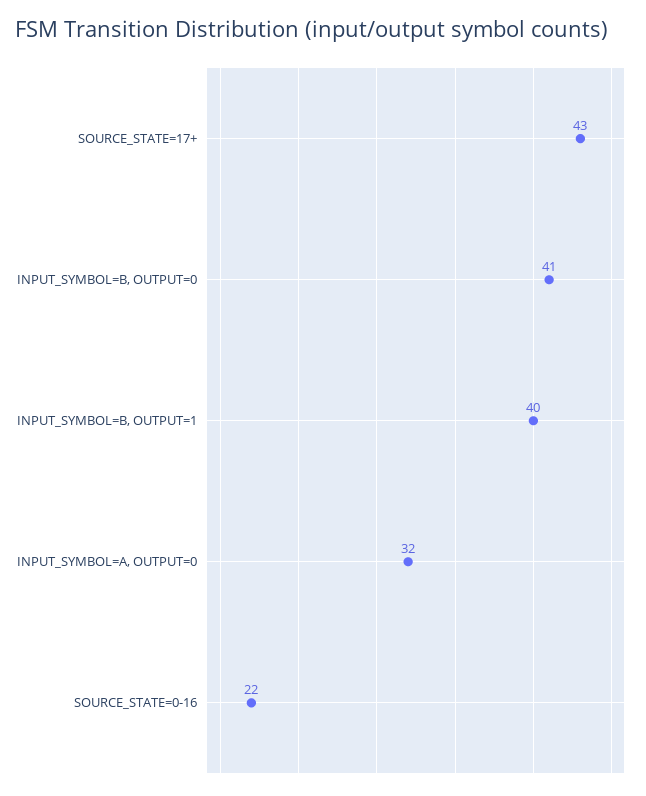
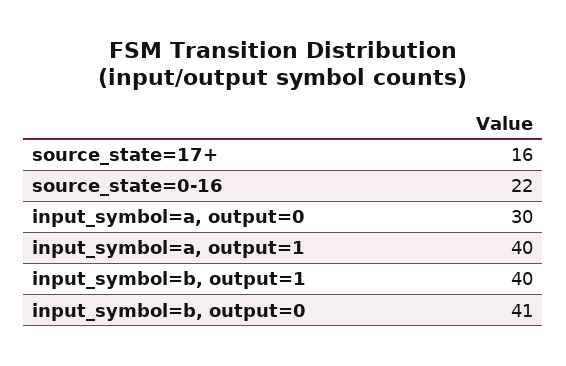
SOURCE_STATE=17+: 43 -> 16
INPUT_SYMBOL=A, OUTPUT=0: 32 -> 30
input_symbol=a, output=1: none -> 40

